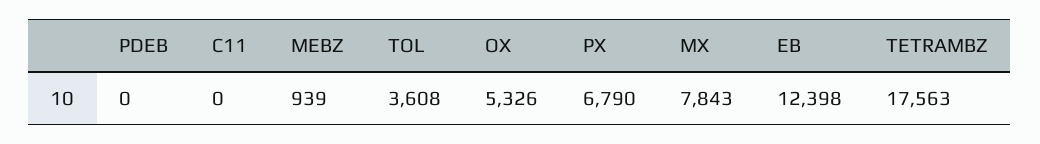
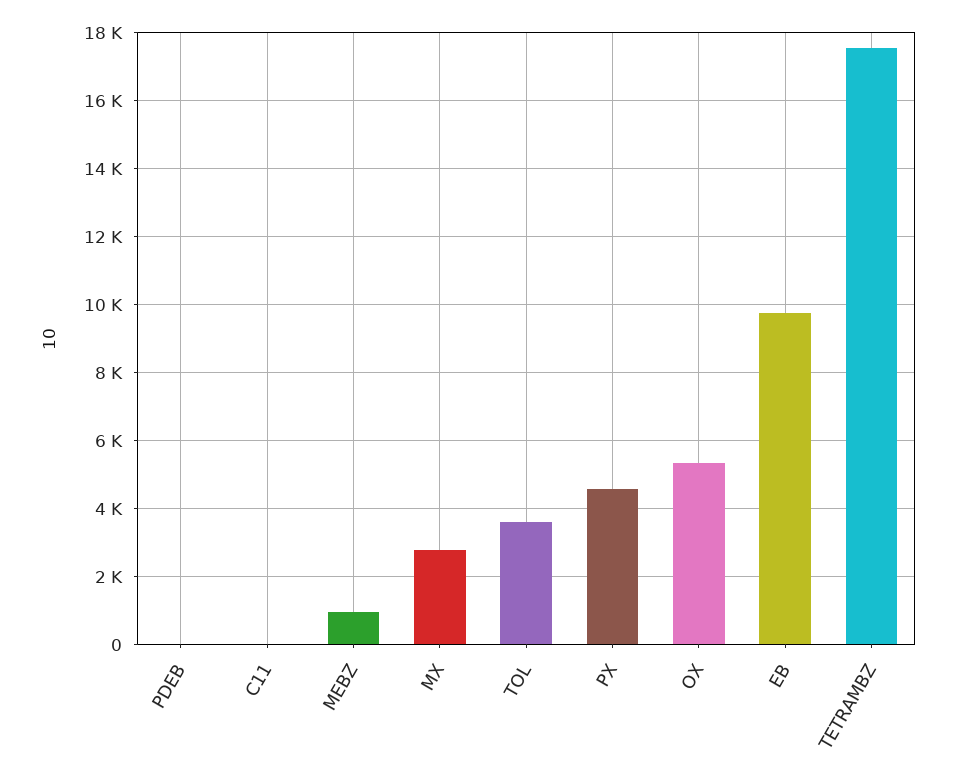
PX: 6790 -> 4600
MX: 7843 -> 2800
EB: 12398 -> 9800

